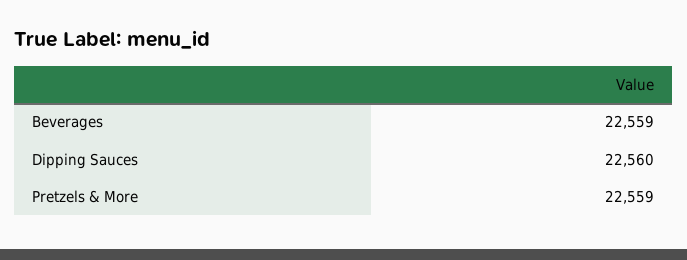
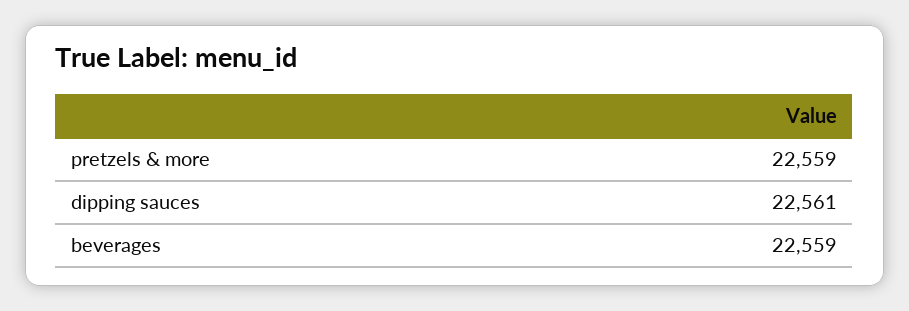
Dipping Sauces: 22560 -> 22561

